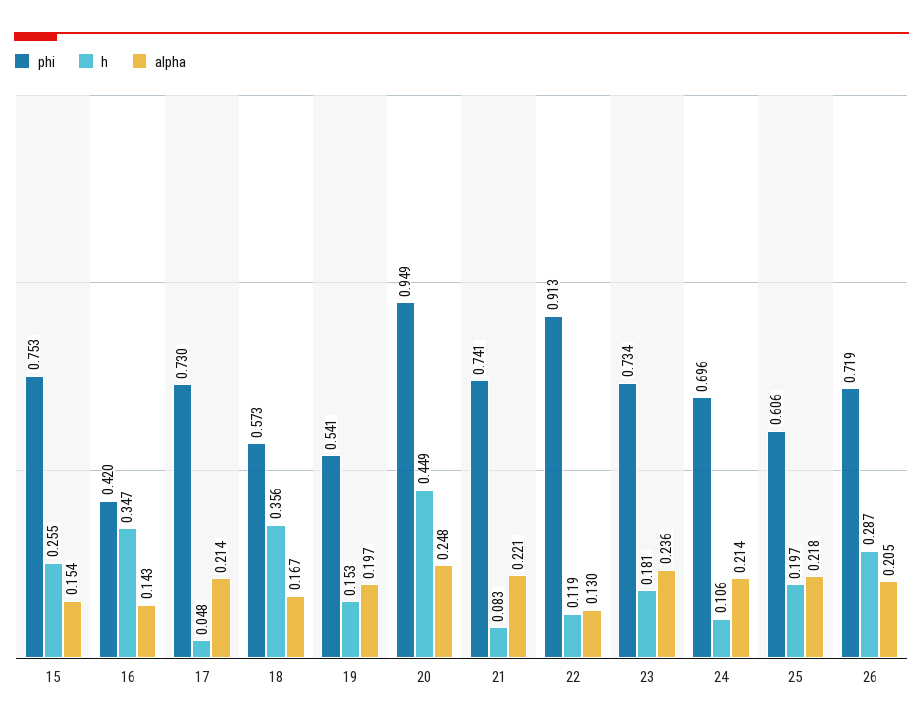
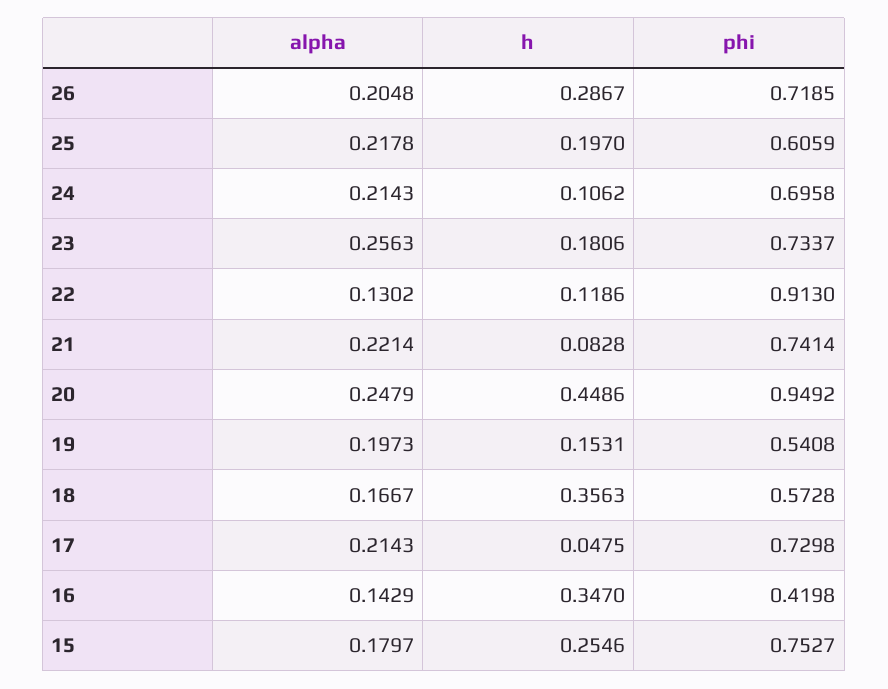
alpha, 15: 0.154 -> 0.1797
alpha, 23: 0.236 -> 0.2563

